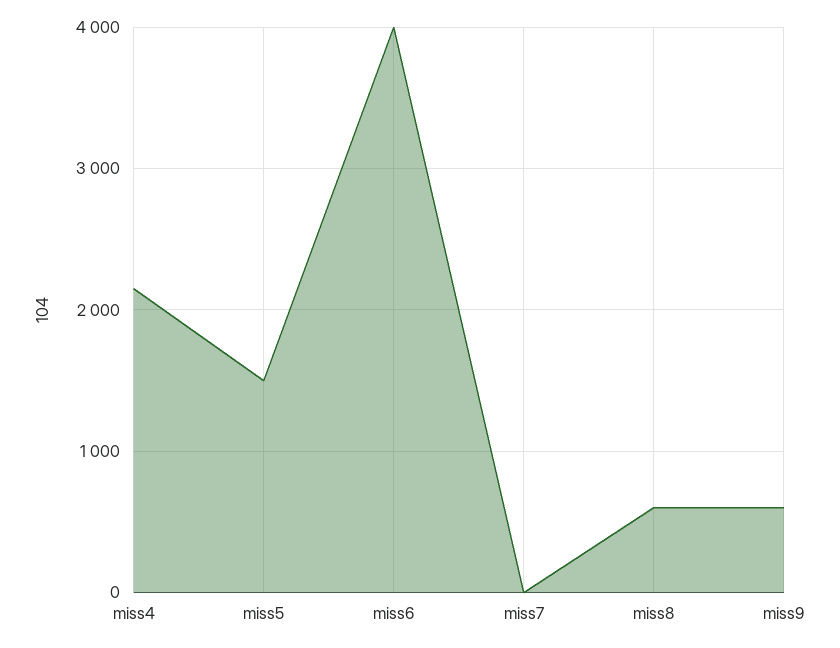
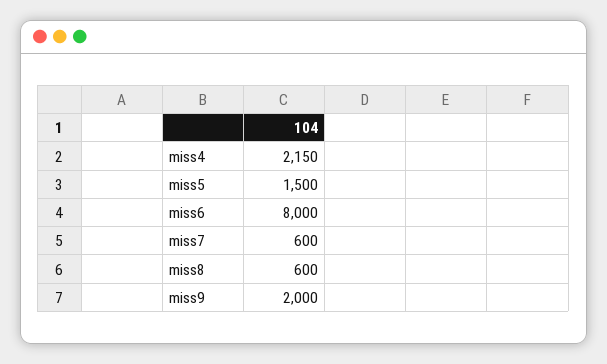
miss6: 4000 -> 8000
miss7: 0 -> 600
miss9: 600 -> 2000

